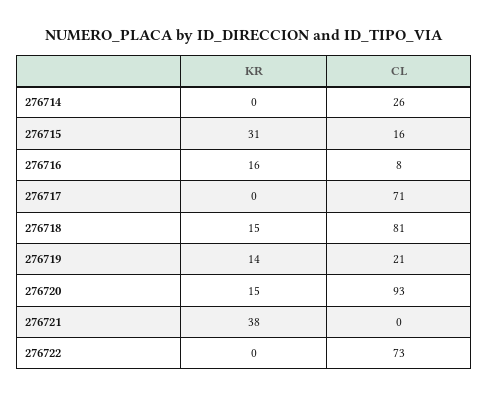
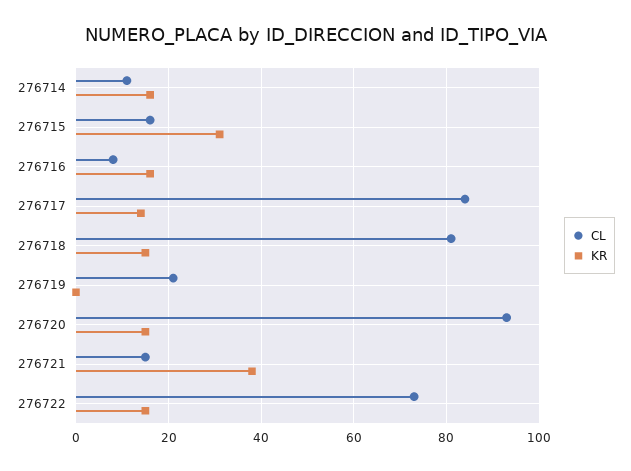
KR, 276714: 0 -> 15
CL, 276714: 26 -> 10
KR, 276717: 0 -> 15
CL, 276717: 71 -> 85
KR, 276719: 14 -> 0
CL, 276721: 0 -> 15
KR, 276722: 0 -> 15

